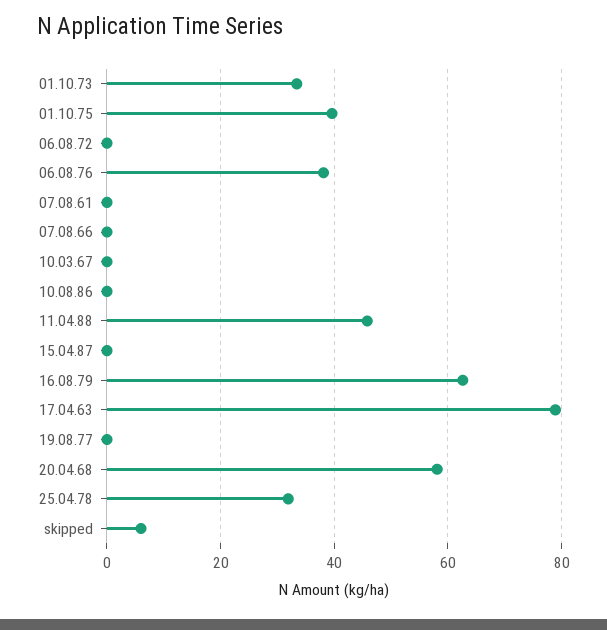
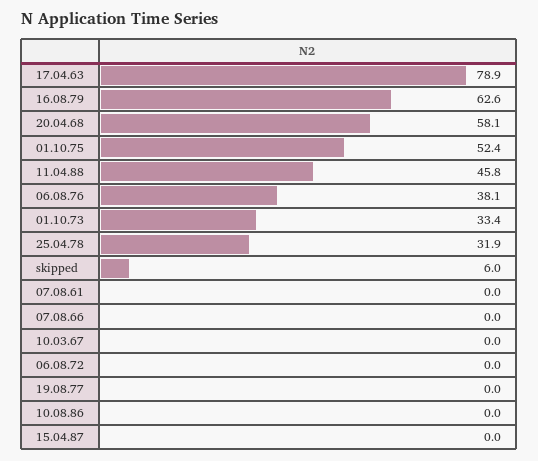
01.10.75: 40 -> 52.4

